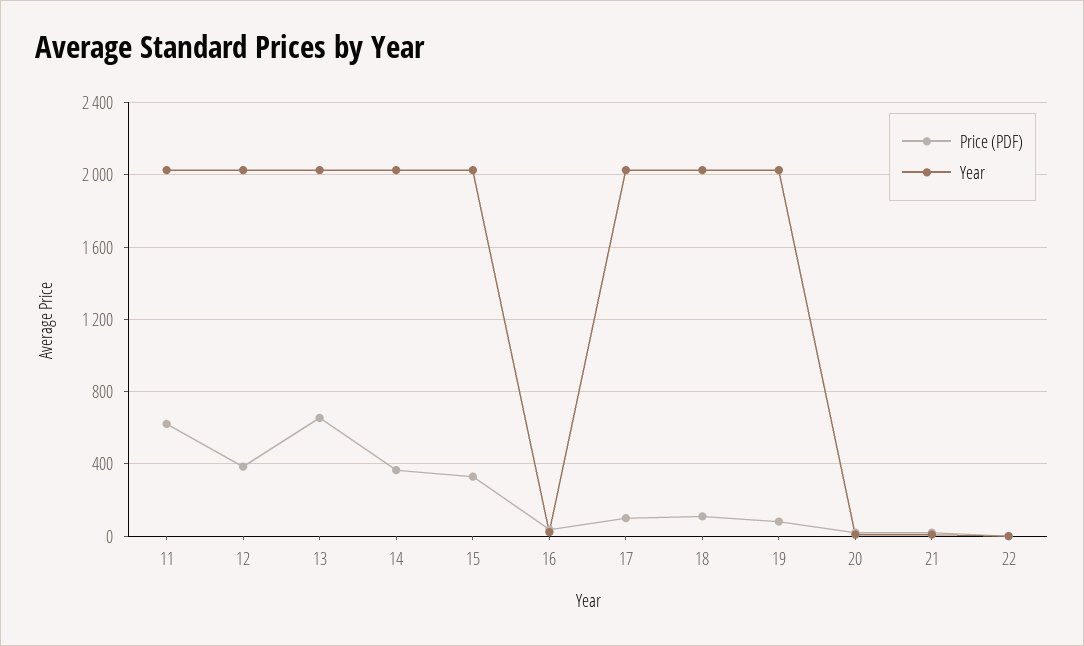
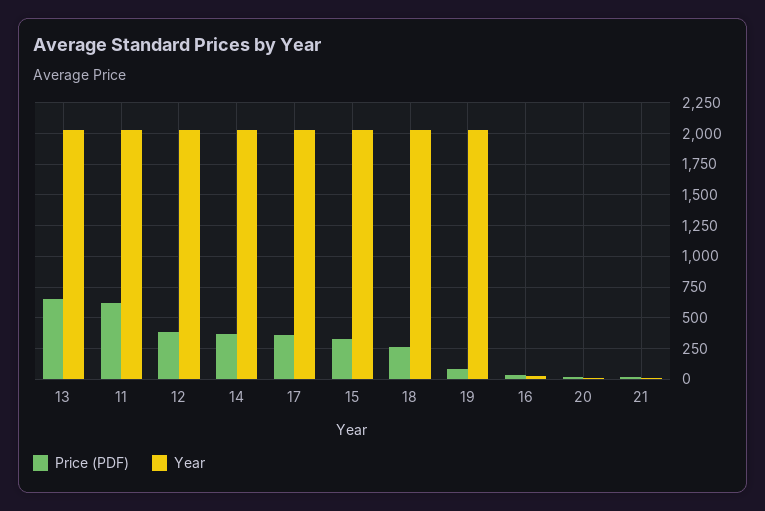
Price (PDF), 17: 100 -> 350
Price (PDF), 18: 100 -> 250
Price (PDF), 22: 0 -> none
Year, 22: 0 -> none

